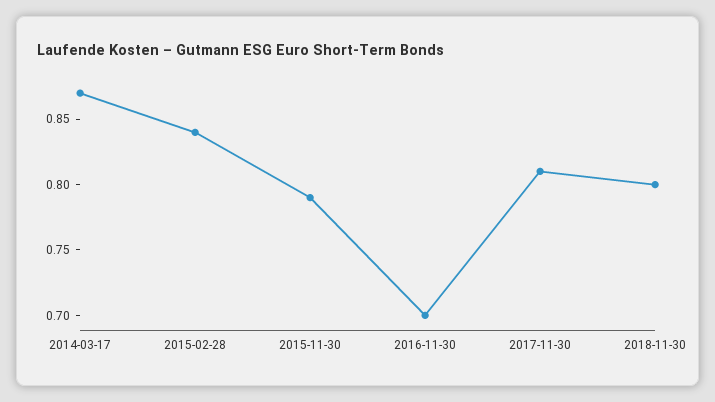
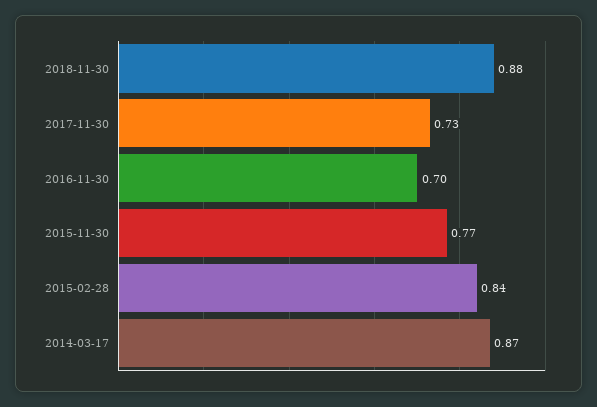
2015-11-30: 0.79 -> 0.77
2017-11-30: 0.81 -> 0.73
2018-11-30: 0.8 -> 0.88

